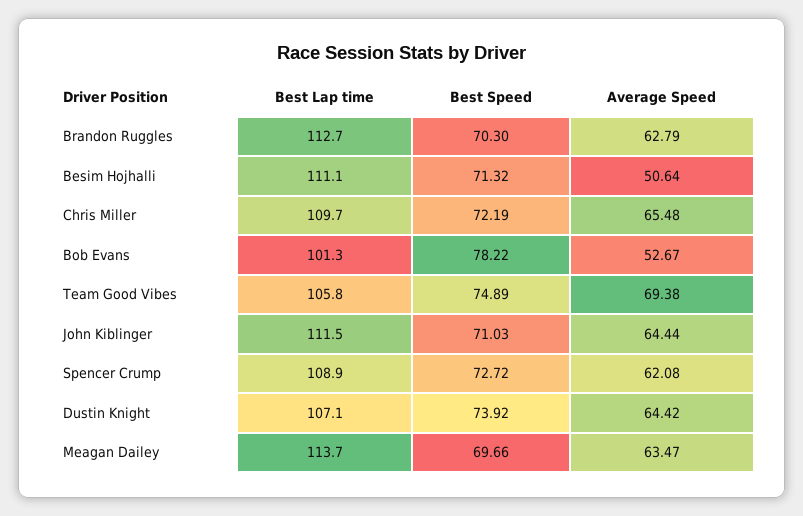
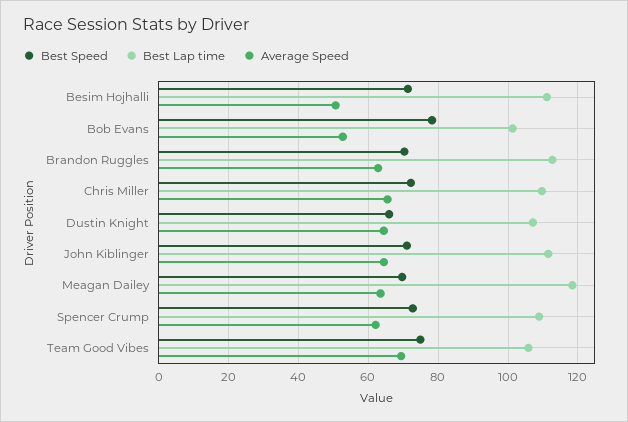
Best Speed, Dustin Knight: 73.92 -> 66
Best Lap time, Meagan Dailey: 113.7 -> 118

